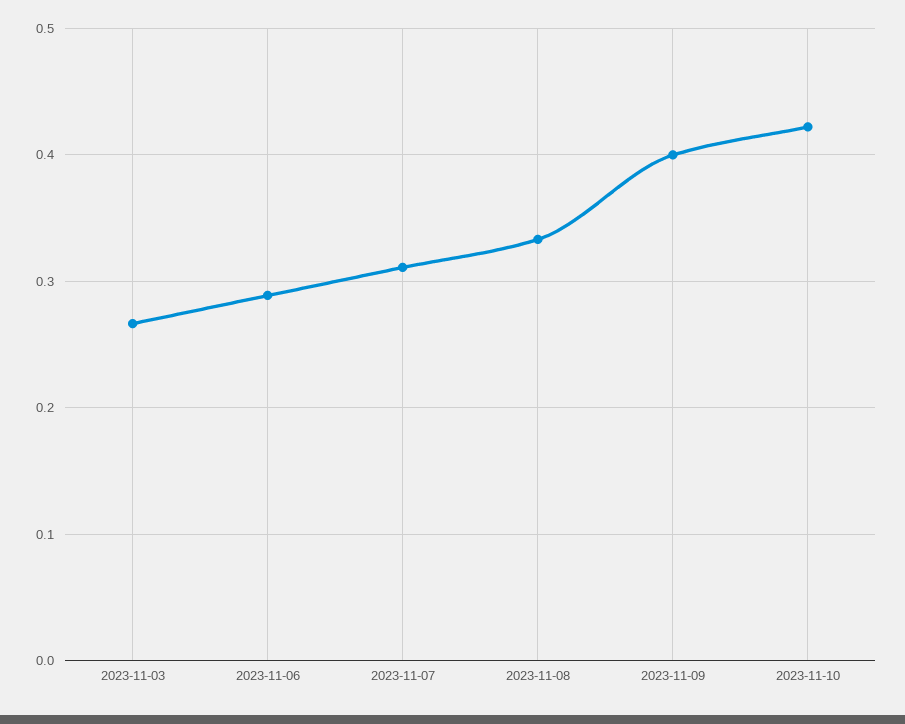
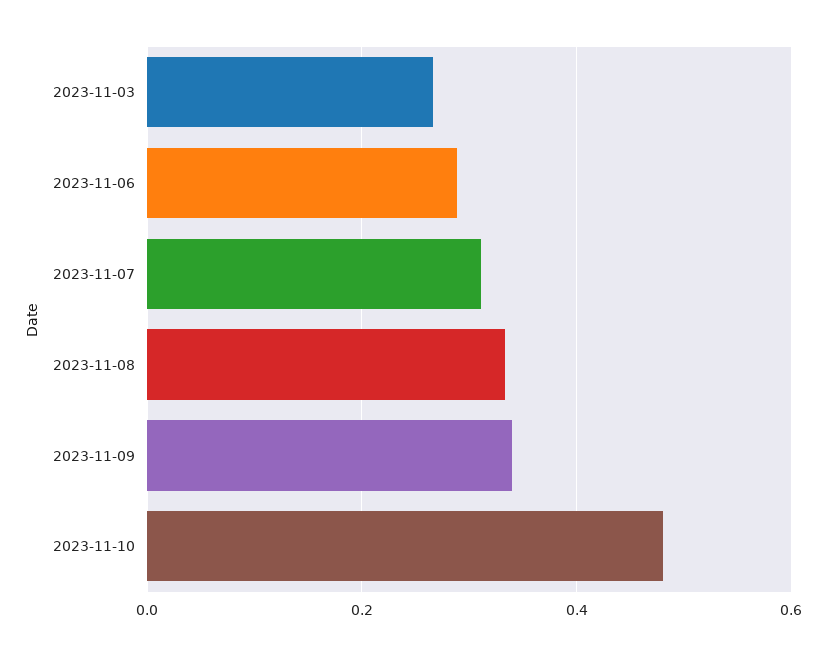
2023-11-09: 0.4 -> 0.34
2023-11-10: 0.42 -> 0.48

